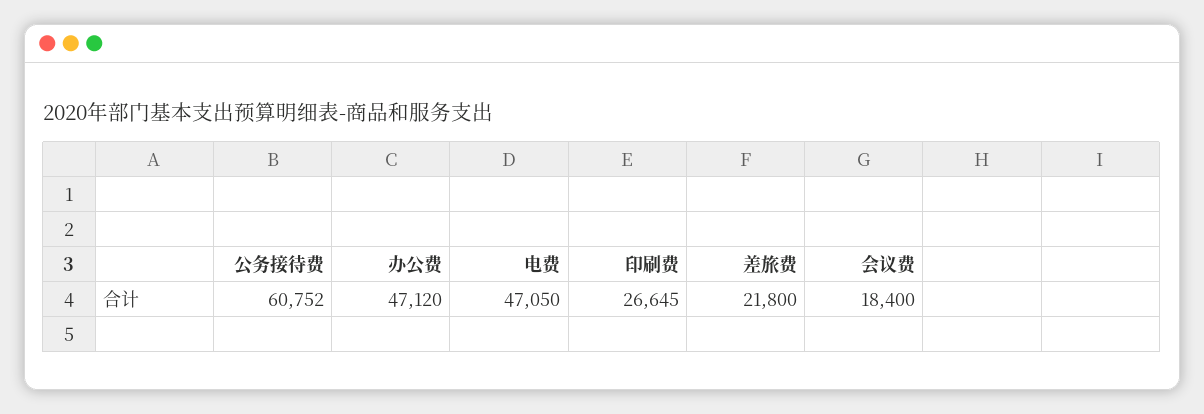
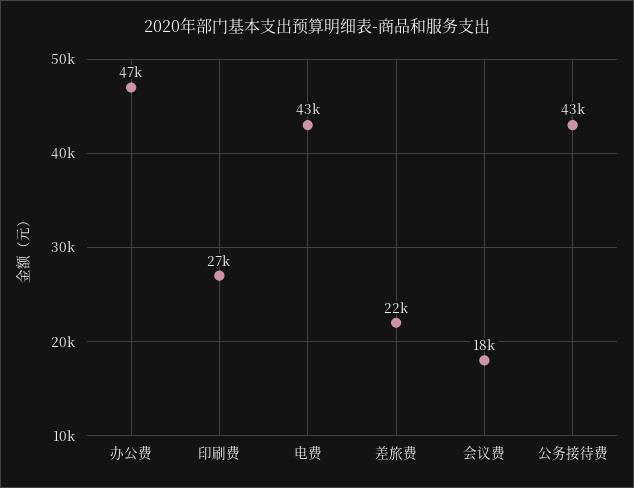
公务接待费: 60752 -> 43000
电费: 47050 -> 43000

